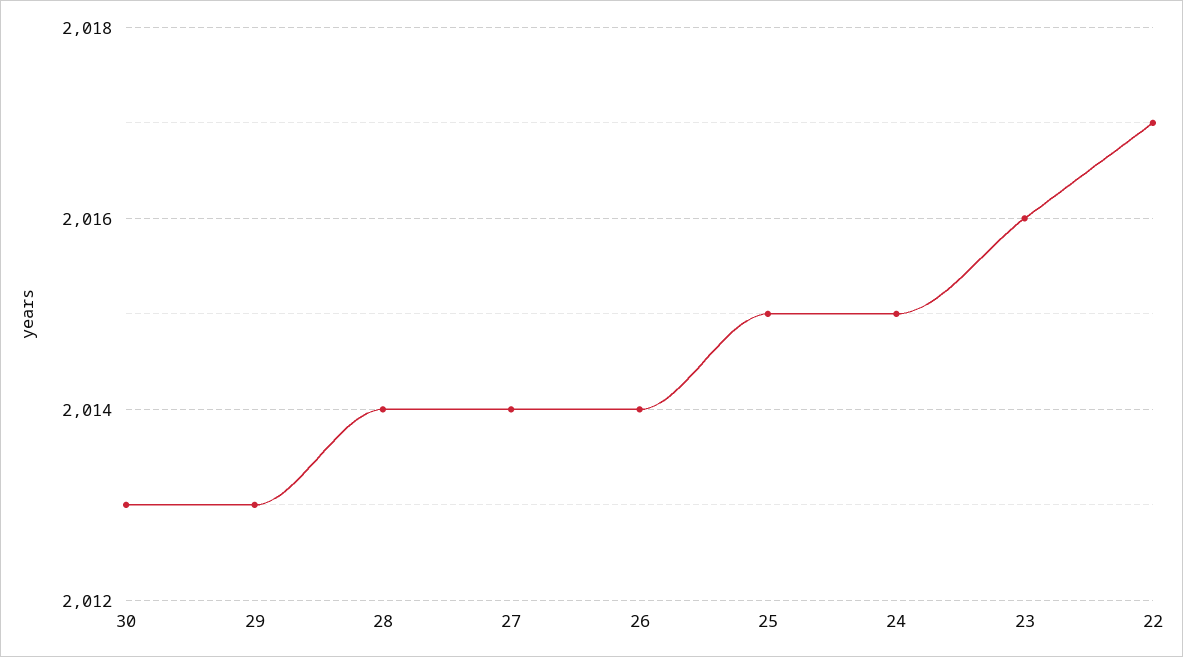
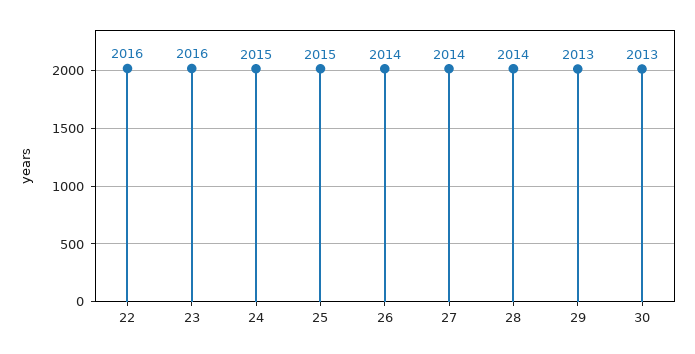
22: 2017 -> 2016

